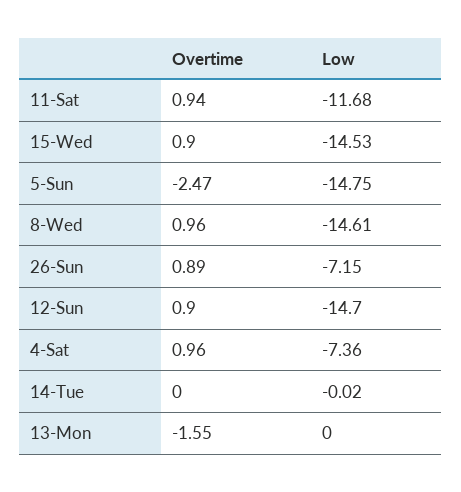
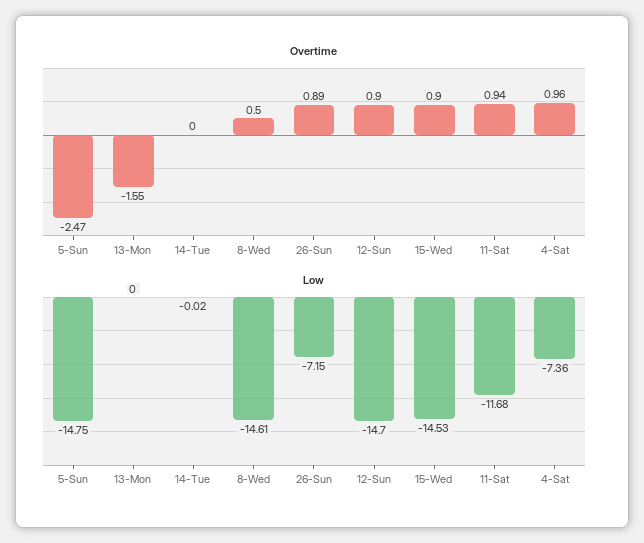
Overtime, 8-Wed: 0.96 -> 0.5

